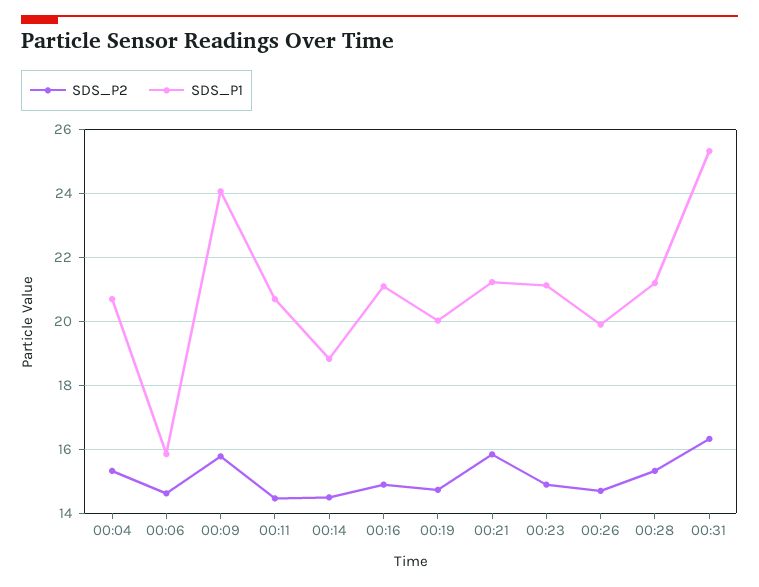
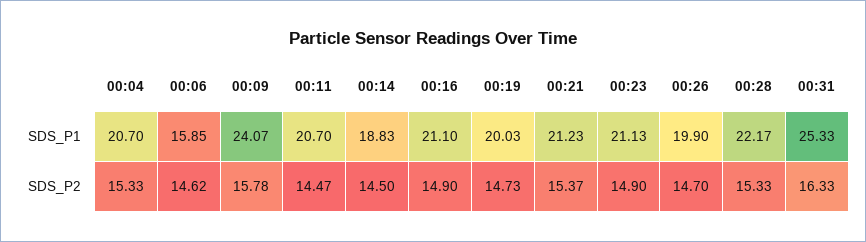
SDS_P2, 00:21: 15.8 -> 15.37
SDS_P1, 00:28: 21.2 -> 22.17

